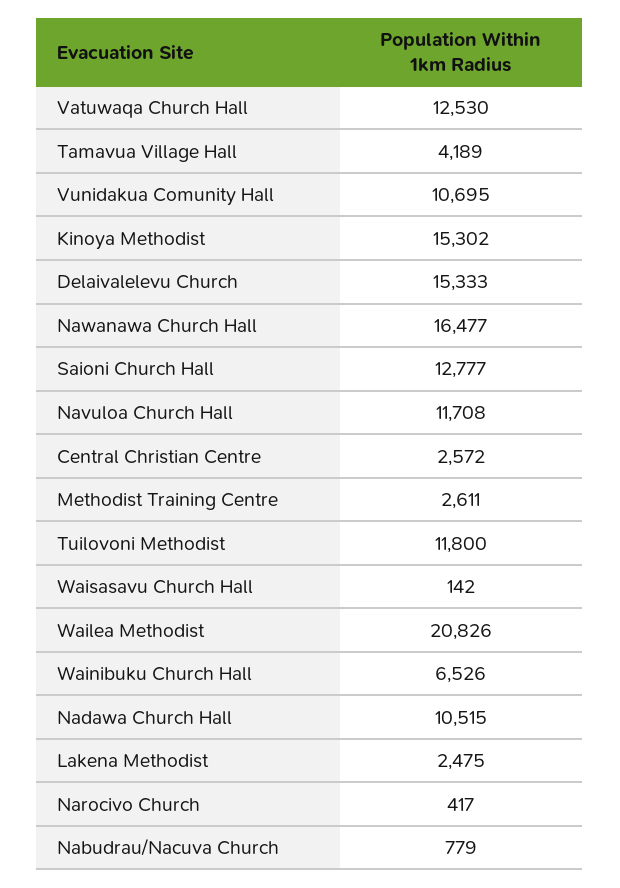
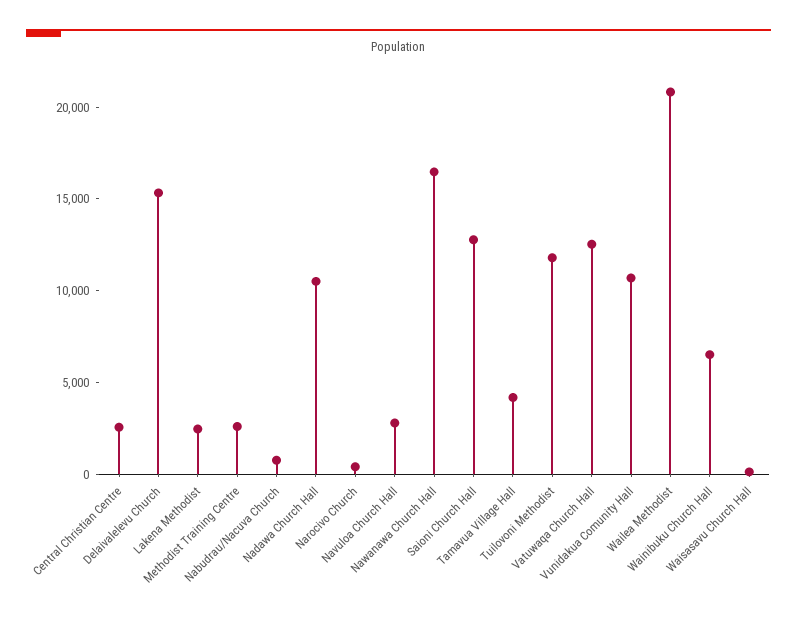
Kinoya Methodist: 15302 -> none
Navuloa Church Hall: 11708 -> 3000

